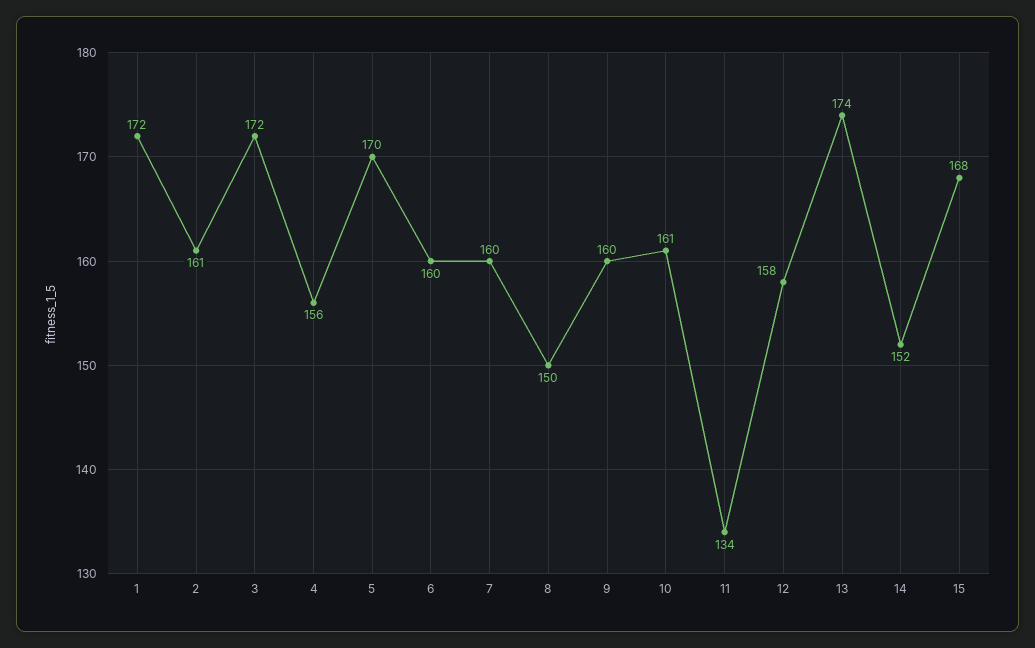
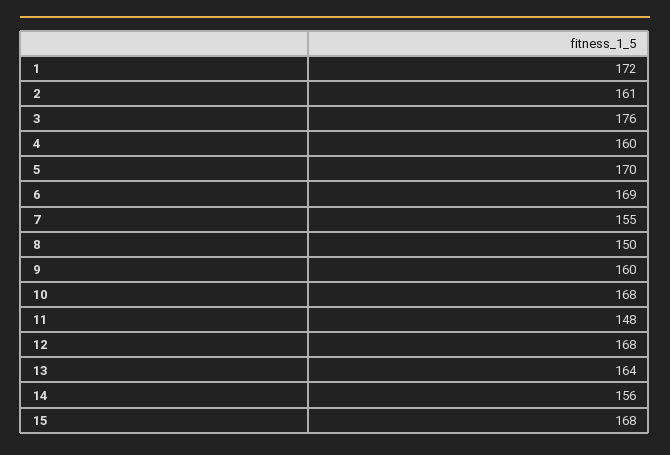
3: 172 -> 176
4: 156 -> 160
6: 160 -> 169
7: 160 -> 155
10: 161 -> 168
11: 134 -> 148
12: 158 -> 168
13: 174 -> 164
14: 152 -> 156

